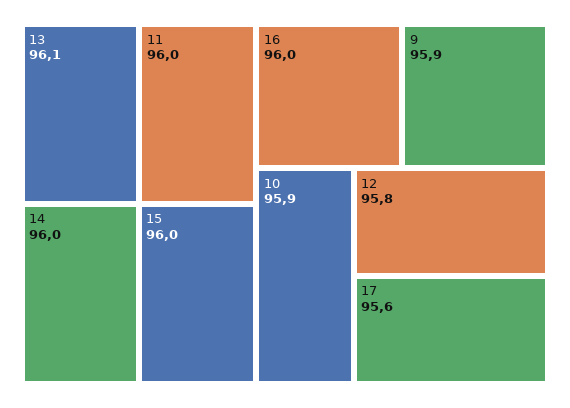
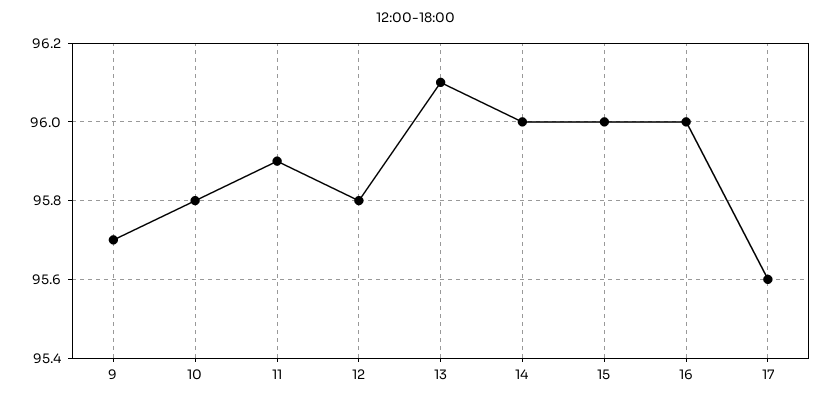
11: 96 -> 95.9
9: 95.9 -> 95.7
10: 95.9 -> 95.8

